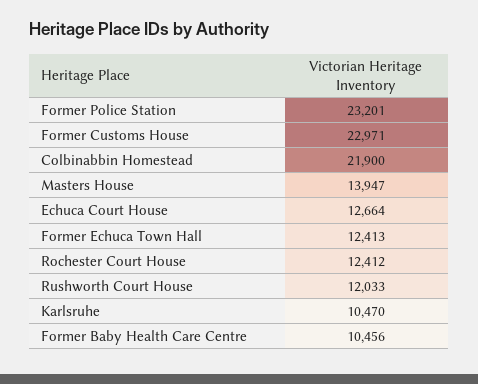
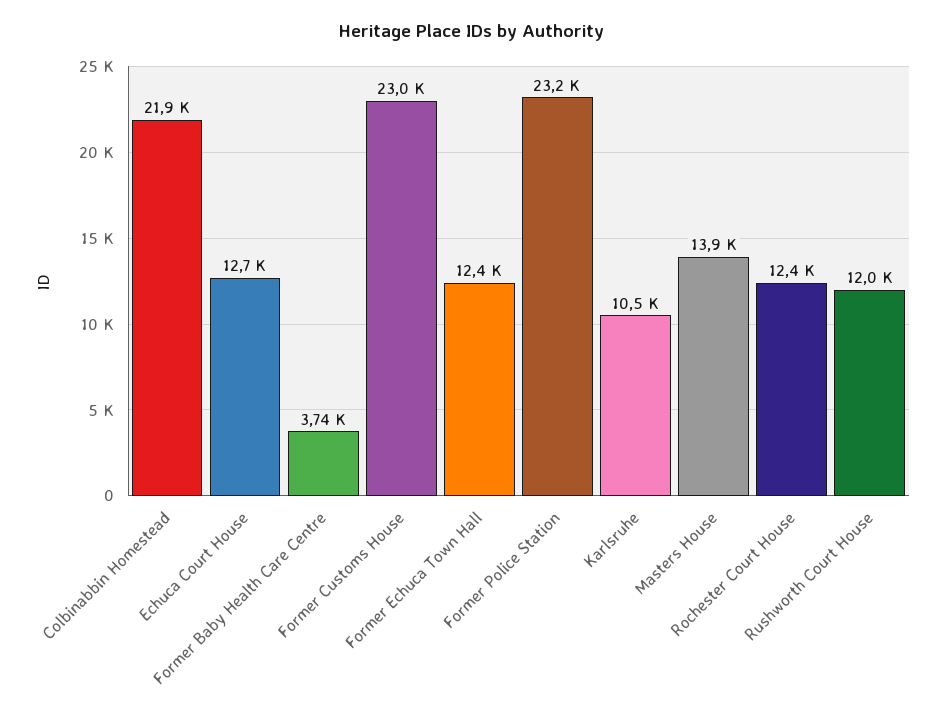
Former Baby Health Care Centre: 10456 -> 3740

